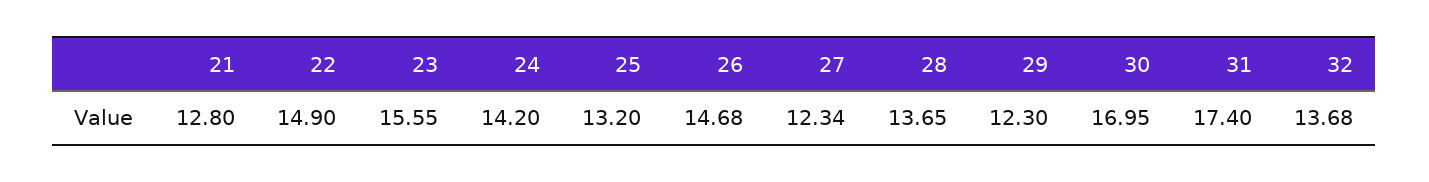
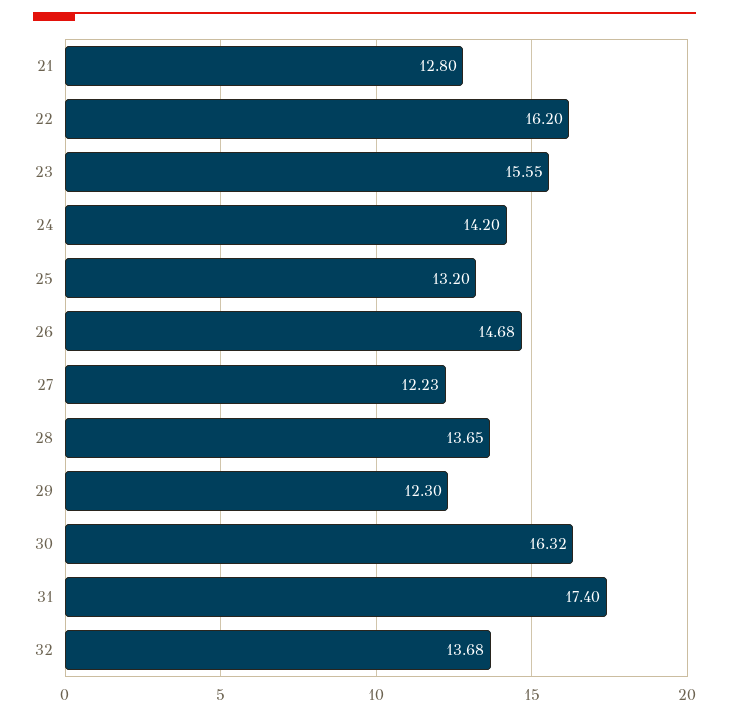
22: 14.9 -> 16.2
27: 12.34 -> 12.23
30: 16.95 -> 16.32

